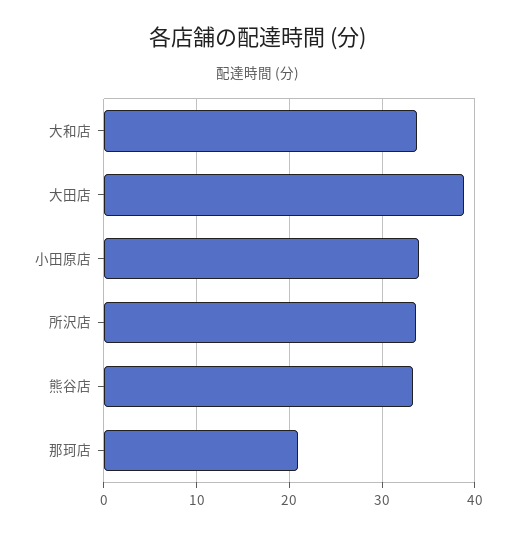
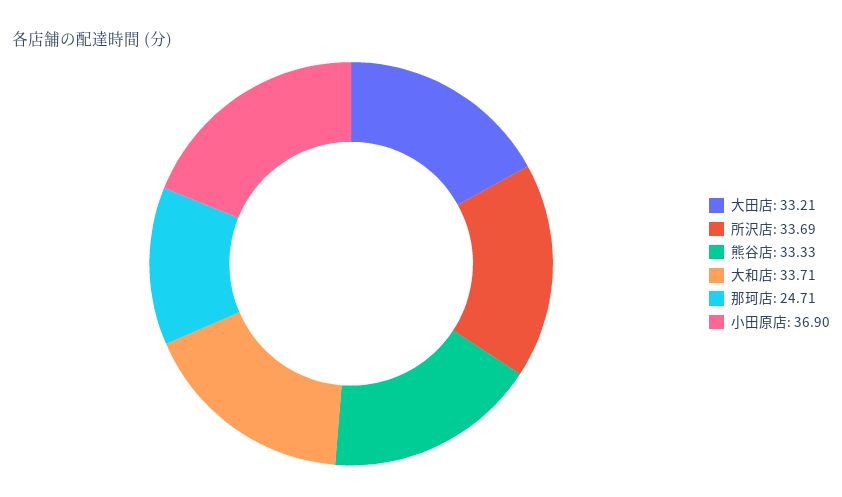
大田店: 39 -> 33.21
小田原店: 34 -> 36.9
那珂店: 21 -> 24.71

